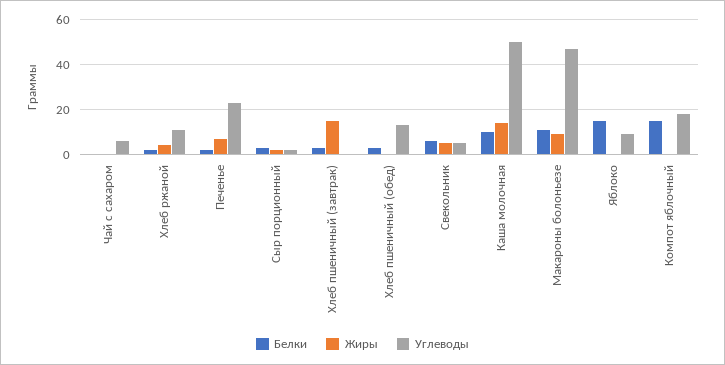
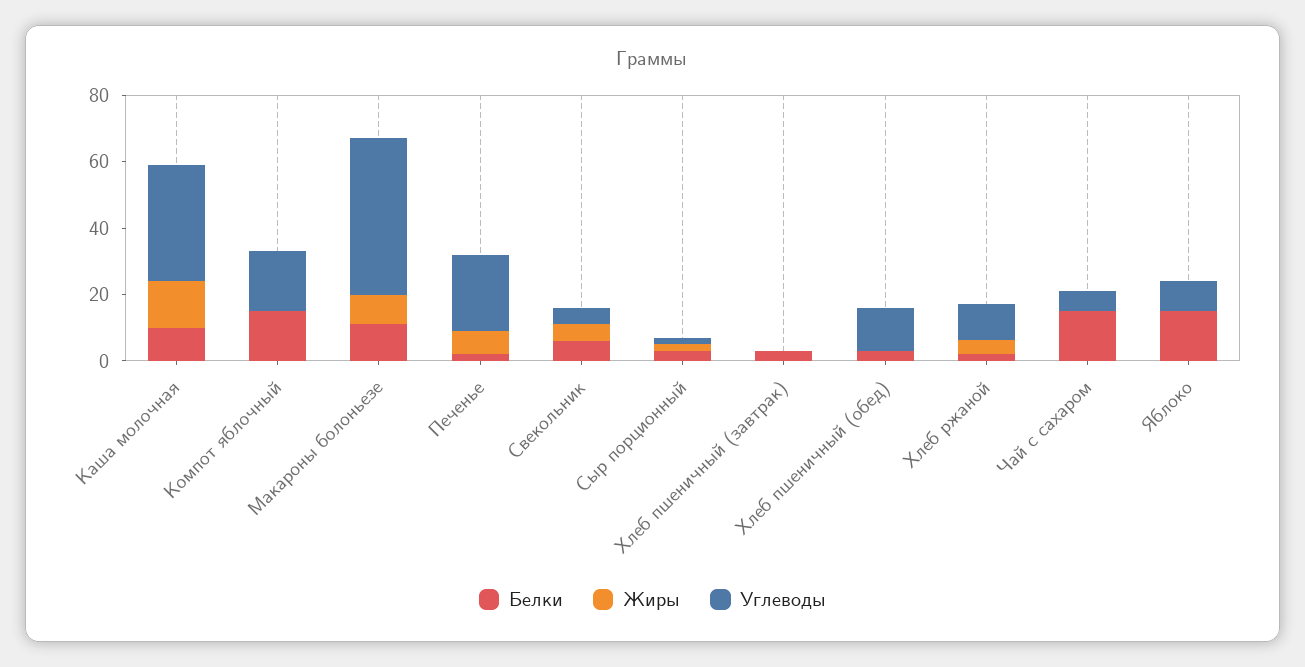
Белки, Чай с сахаром: 0 -> 15
Жиры, Хлеб пшеничный (завтрак): 15 -> 0
Углеводы, Каша молочная: 50 -> 35

